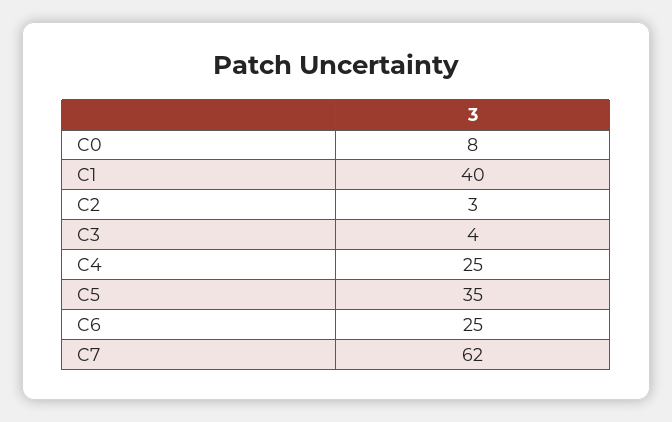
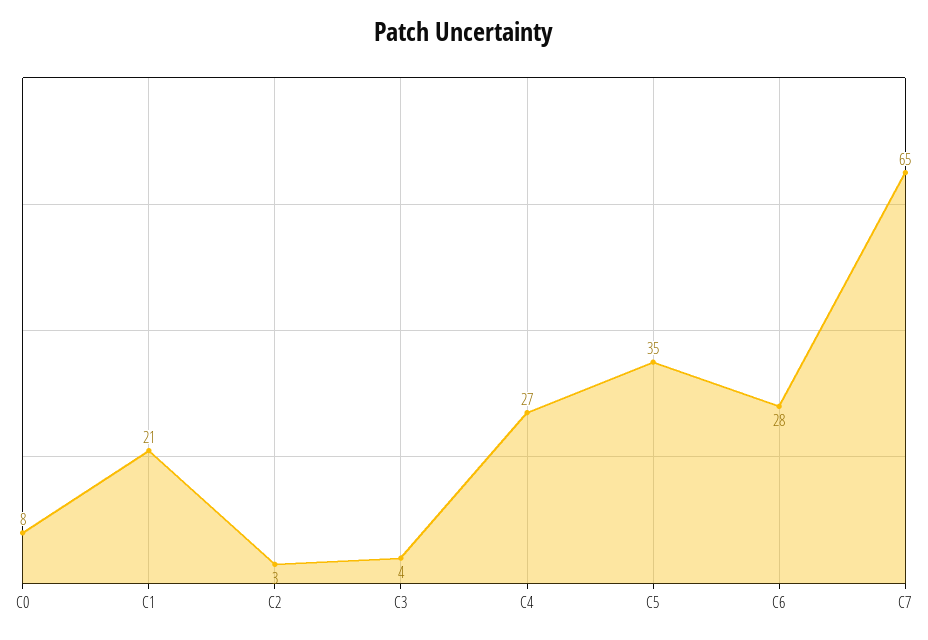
C1: 40 -> 21
C4: 25 -> 27
C6: 25 -> 28
C7: 62 -> 65

